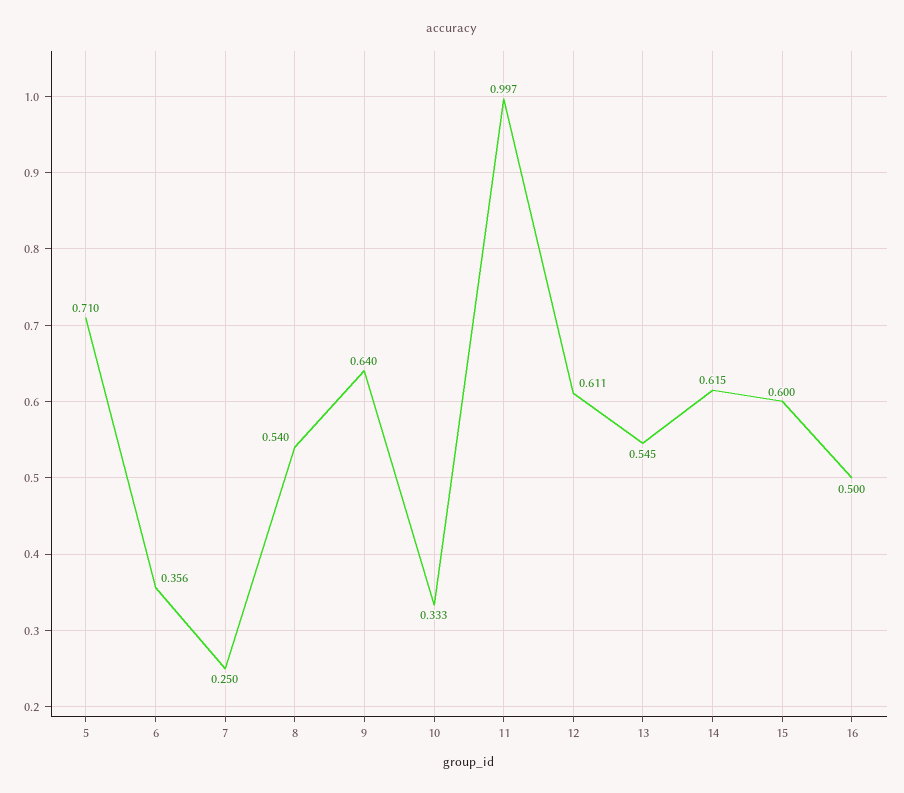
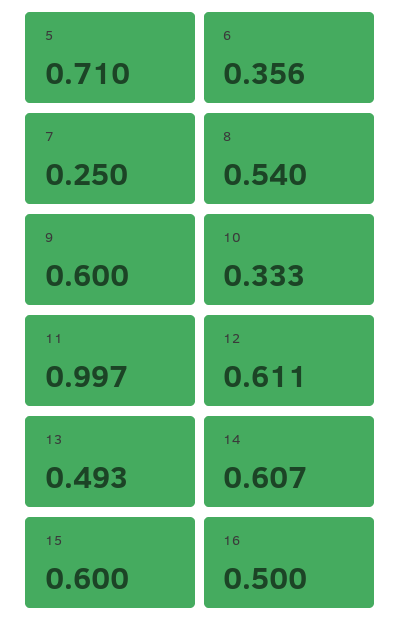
9: 0.64 -> 0.6
13: 0.545 -> 0.493
14: 0.615 -> 0.607

